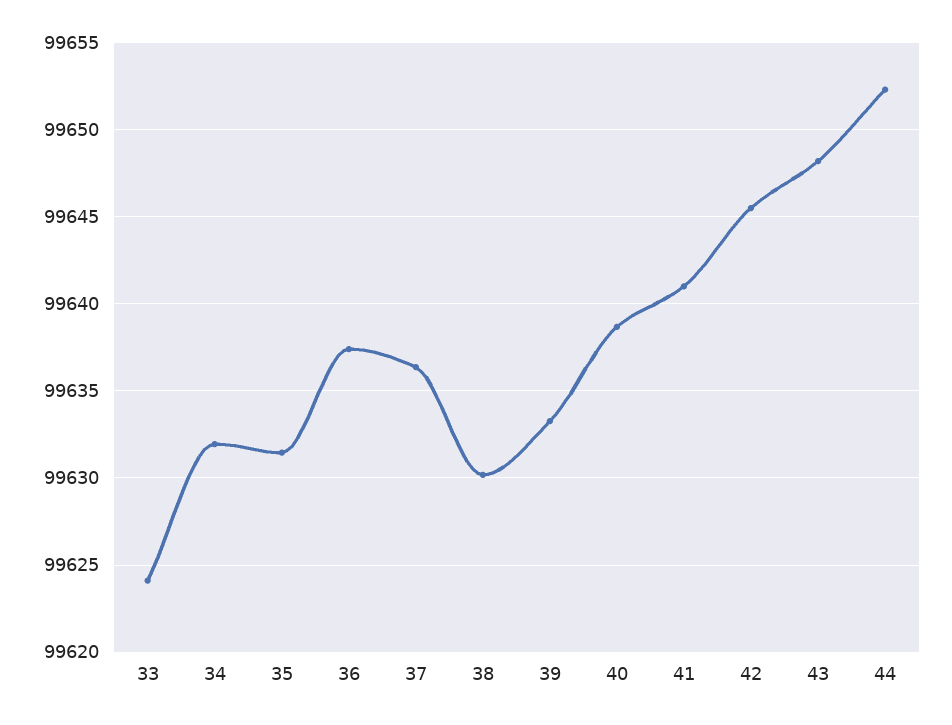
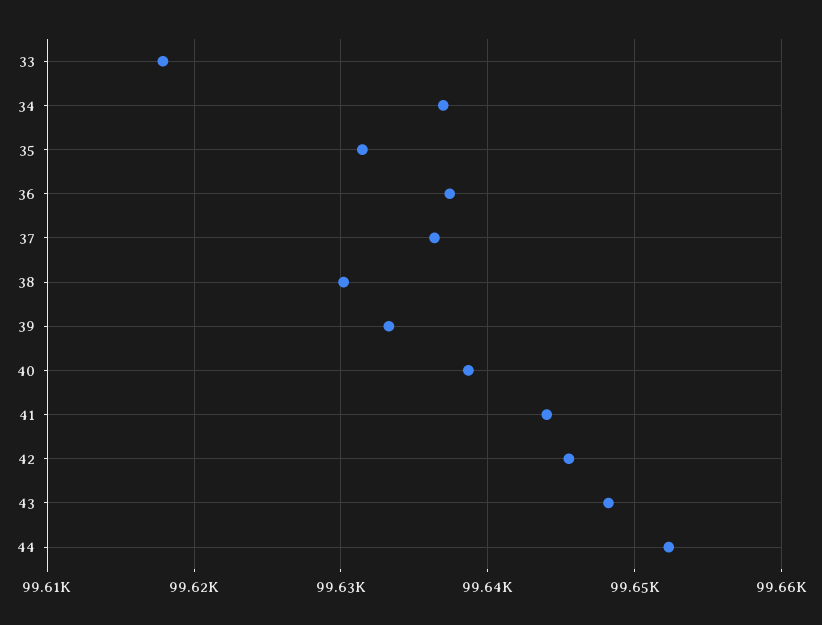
33: 99624 -> 99618
34: 99632 -> 99637
41: 99641 -> 99644

